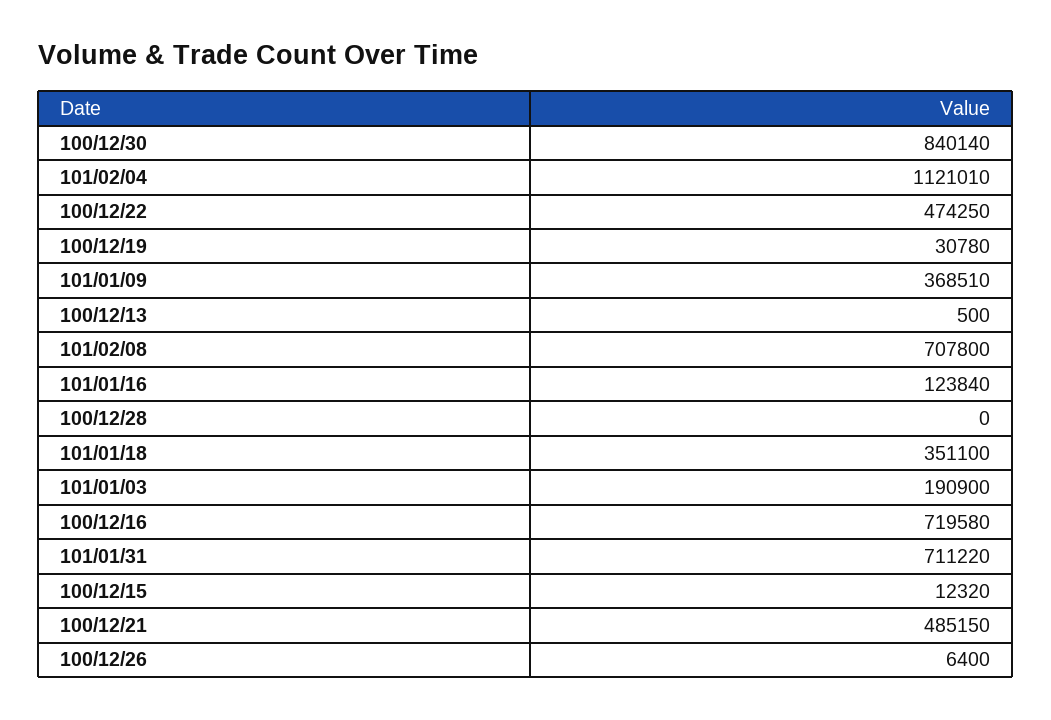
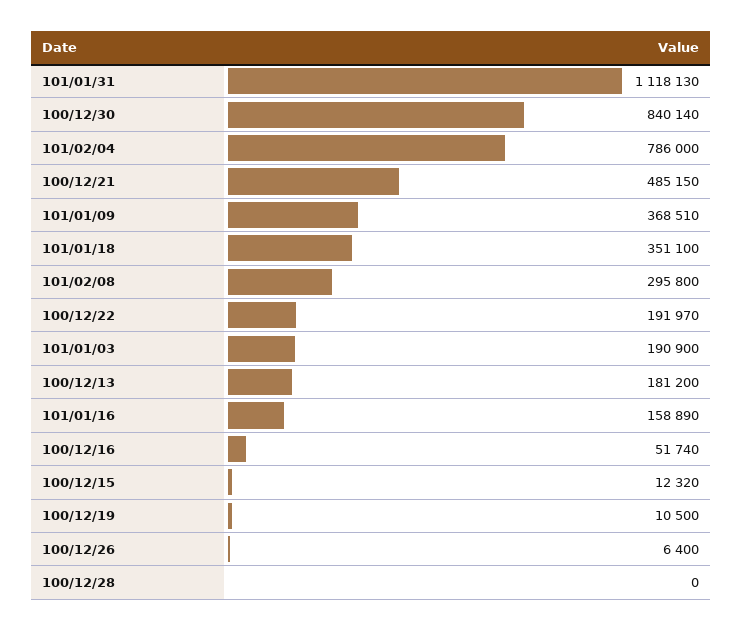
101/02/04: 1121010 -> 786000
100/12/22: 474250 -> 191970
100/12/19: 30780 -> 10500
100/12/13: 500 -> 181200
101/02/08: 707800 -> 295800
101/01/16: 123840 -> 158890
100/12/16: 719580 -> 51740
101/01/31: 711220 -> 1118130

